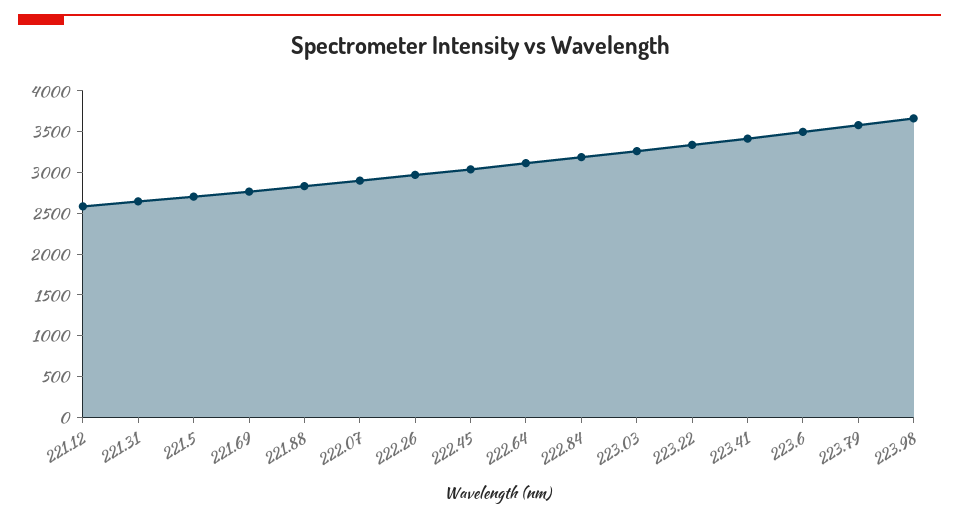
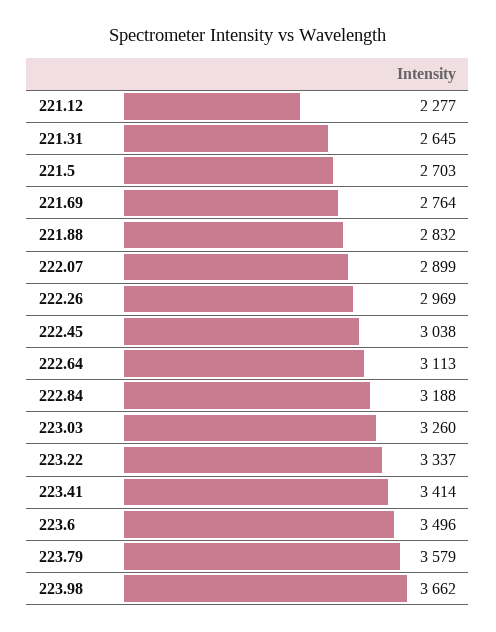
221.12: 2600 -> 2277

